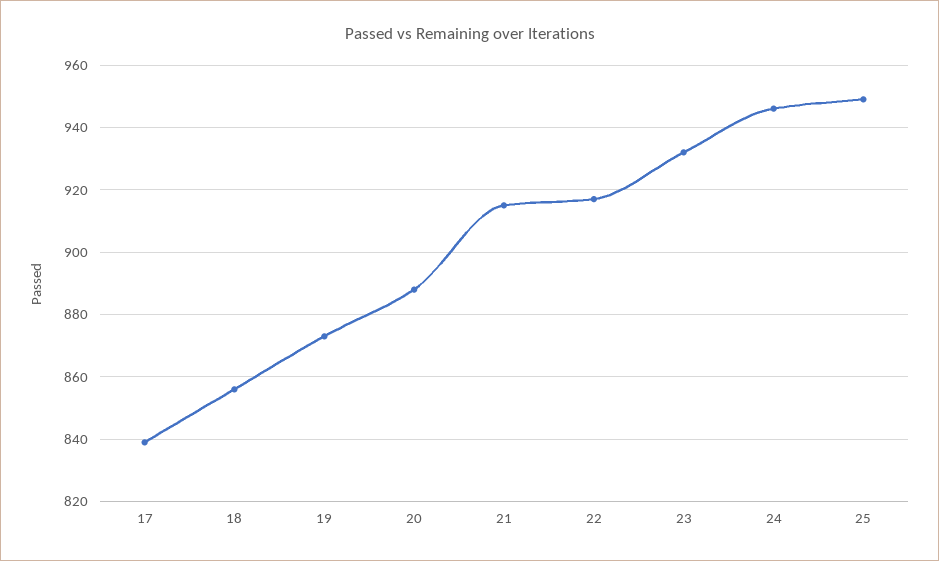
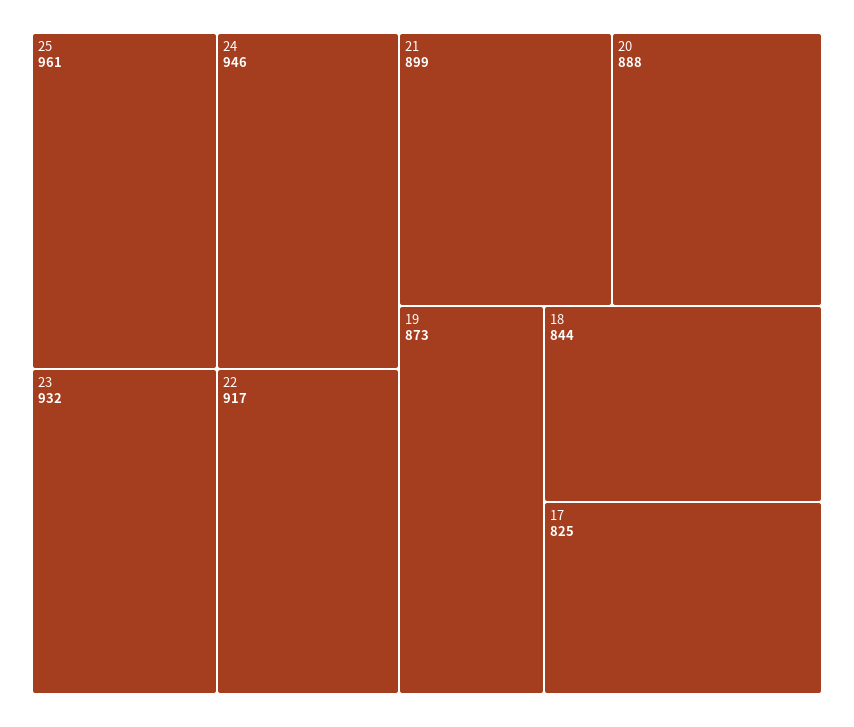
17: 840 -> 825
18: 855 -> 844
21: 915 -> 899
25: 950 -> 961

